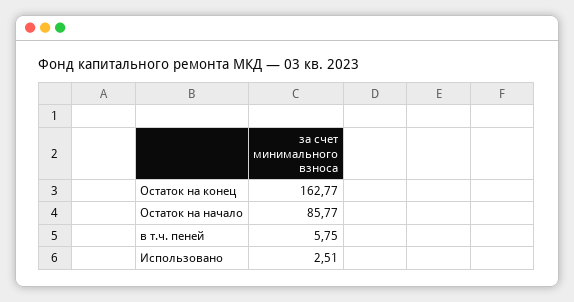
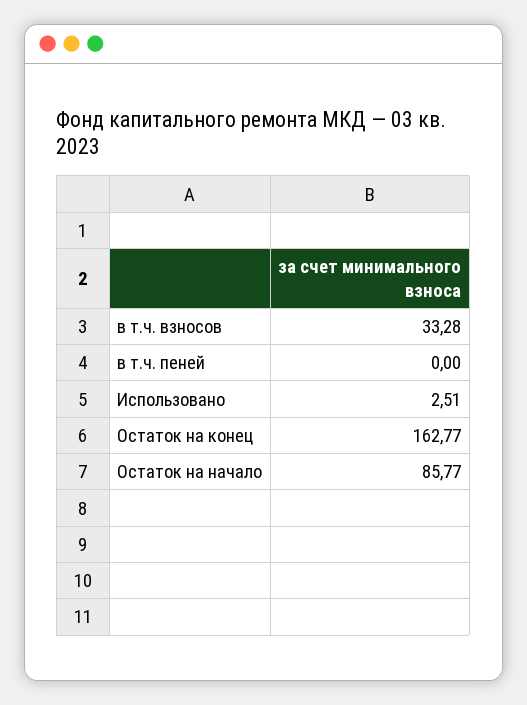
в т.ч. пеней: 5.75 -> 0
в т.ч. взносов: none -> 33.28

